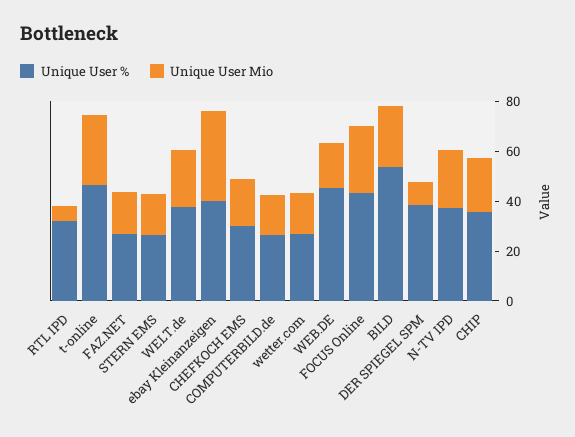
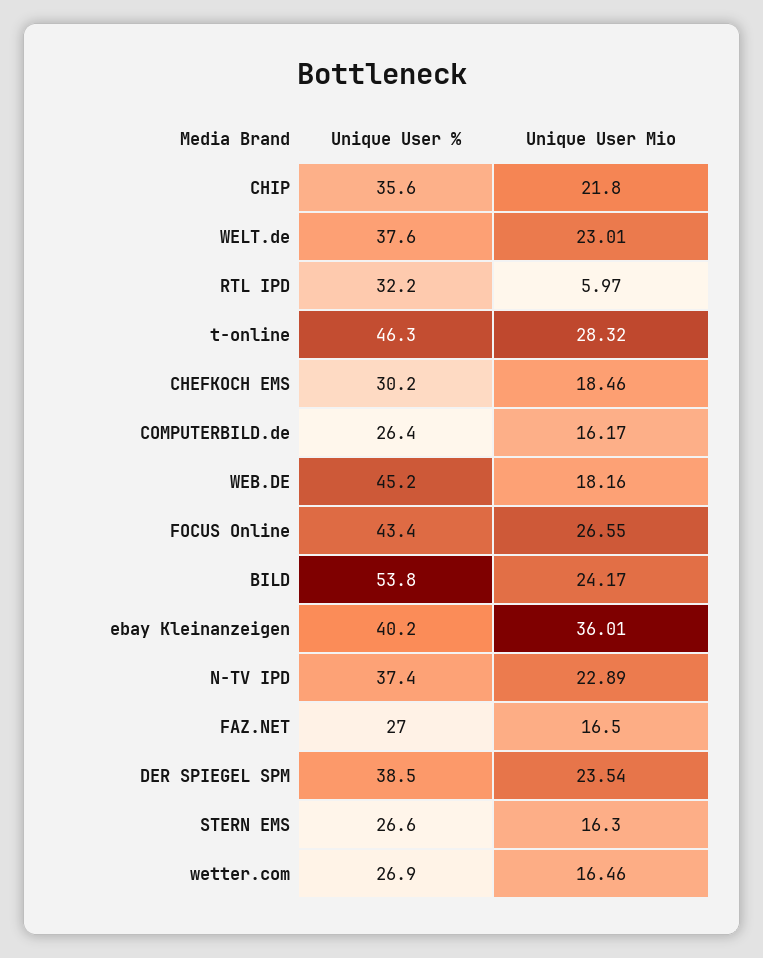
Unique User Mio, DER SPIEGEL SPM: 10 -> 23.54

